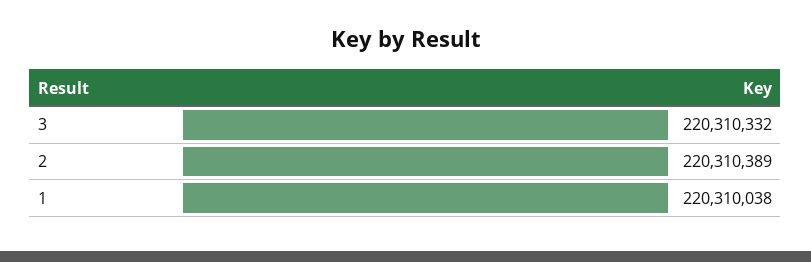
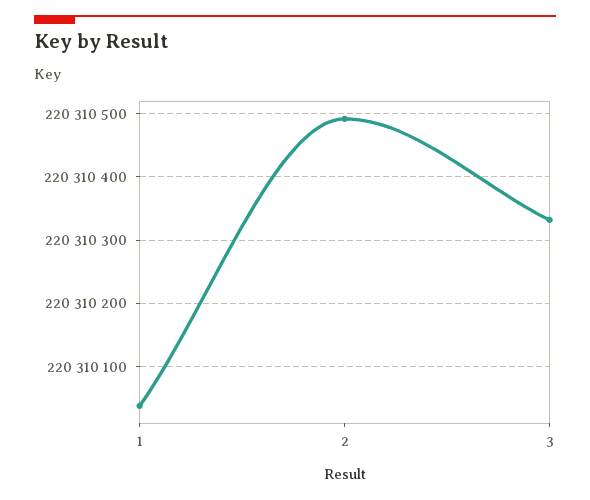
2: 220310389 -> 220310490

